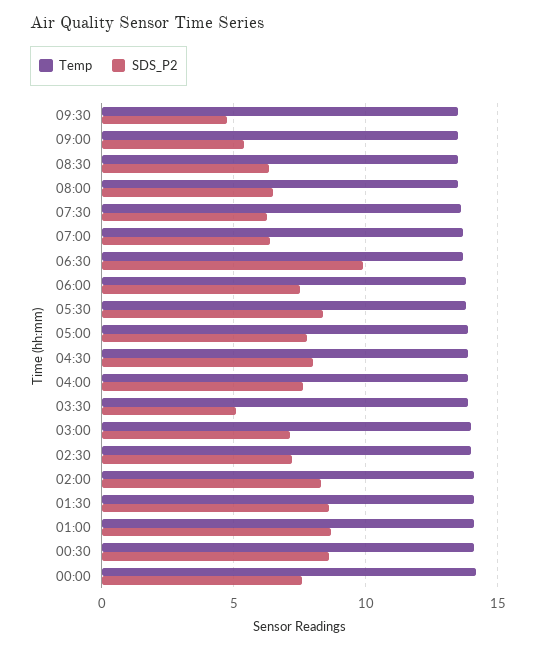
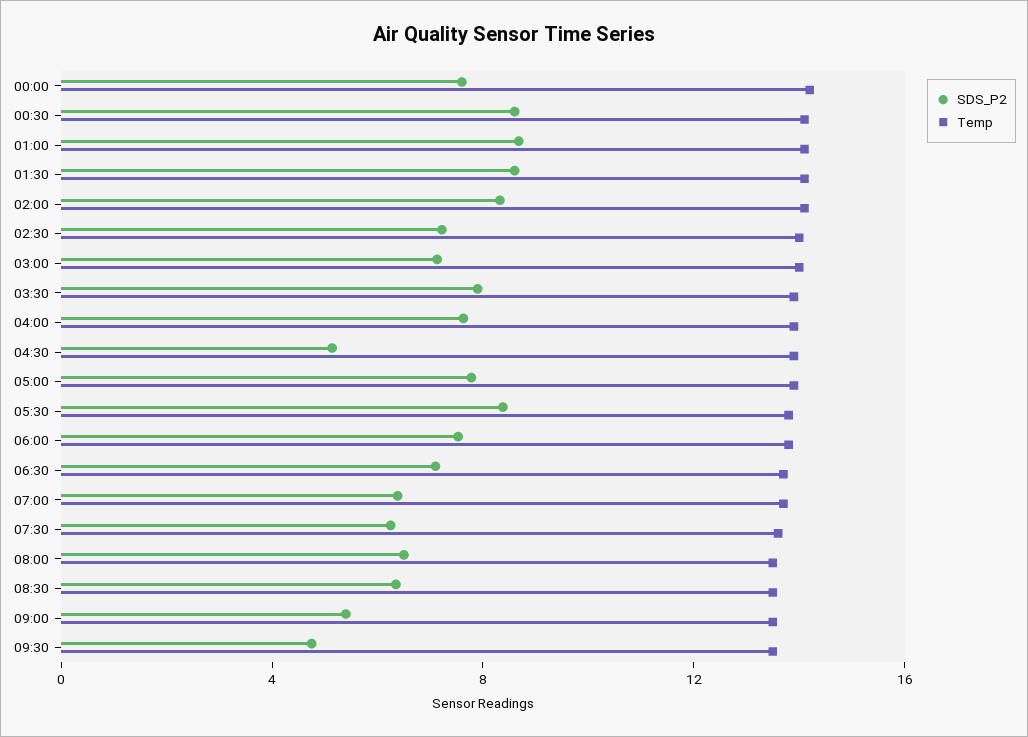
SDS_P2, 06:30: 10 -> 7
SDS_P2, 04:30: 8 -> 5
SDS_P2, 03:30: 5 -> 8

